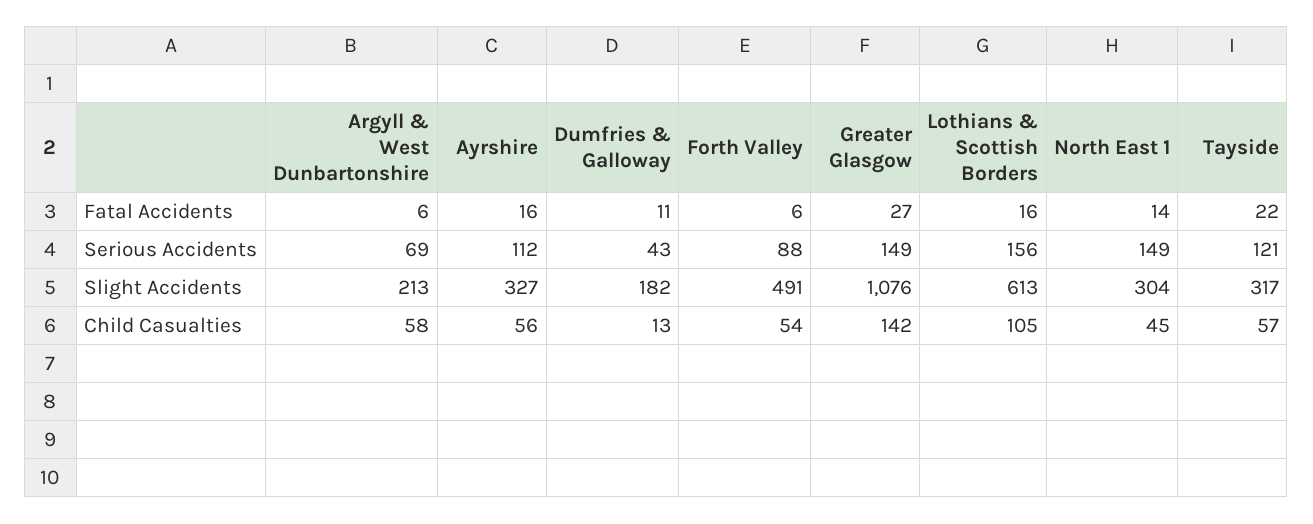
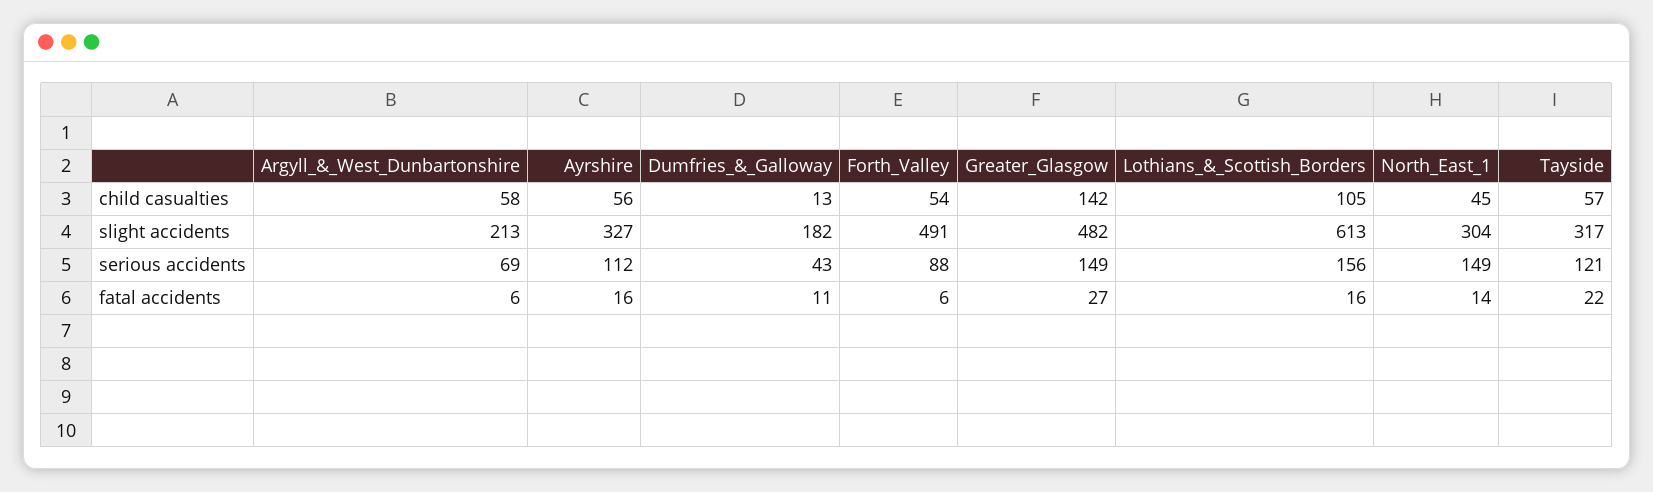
Greater Glasgow, Slight Accidents: 1076 -> 482

